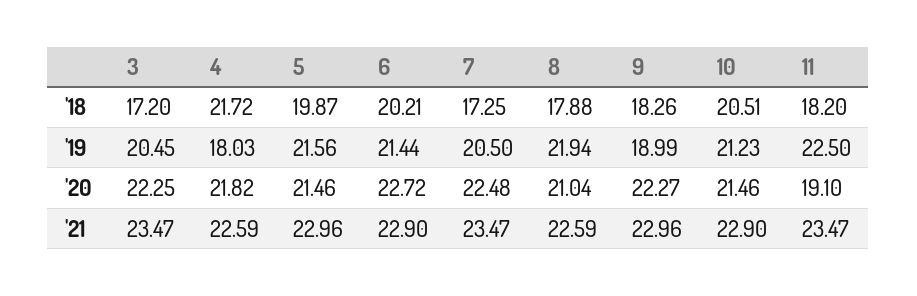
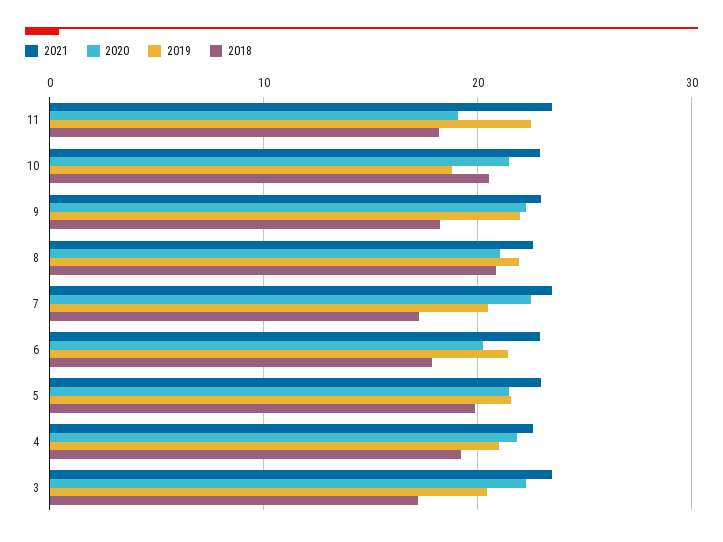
'18, 4: 21.72 -> 19
'18, 6: 20.21 -> 18
'18, 8: 17.88 -> 21
'19, 4: 18.03 -> 21
'19, 9: 18.99 -> 22
'19, 10: 21.23 -> 19
'20, 6: 22.72 -> 20

